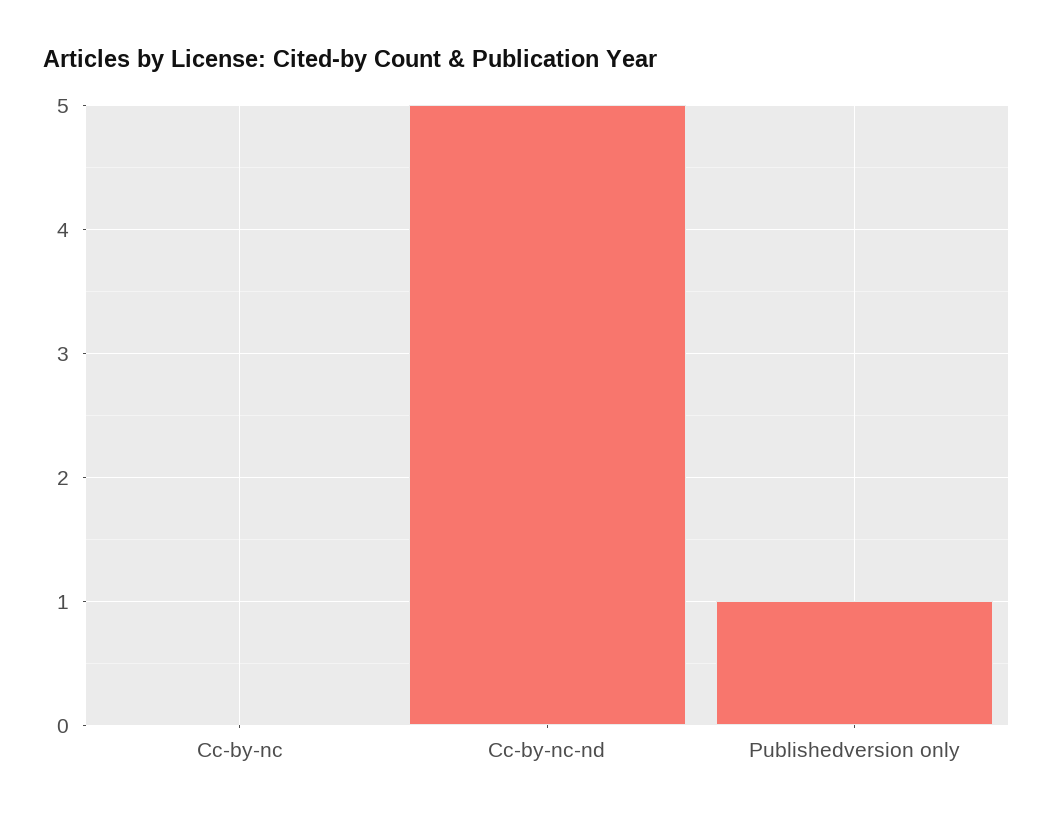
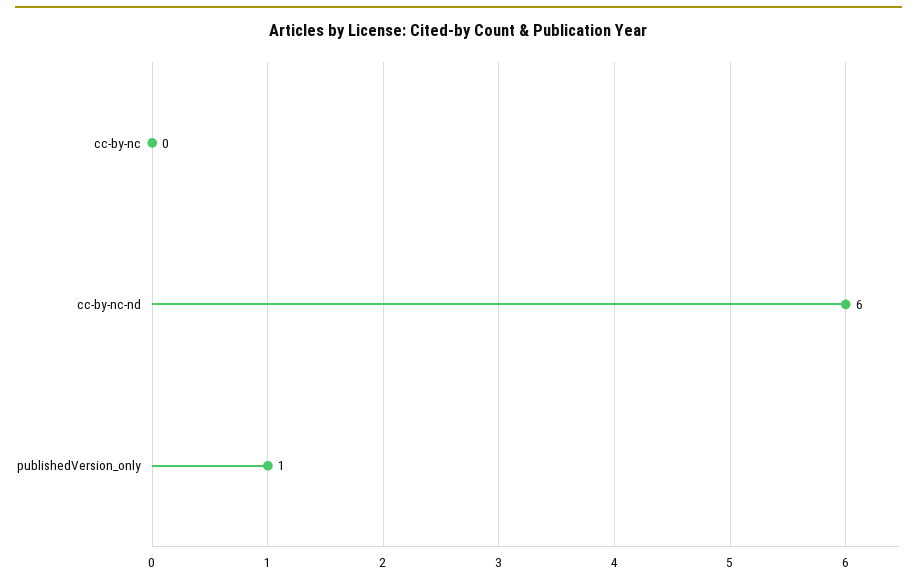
Cc-by-nc-nd: 5 -> 6

